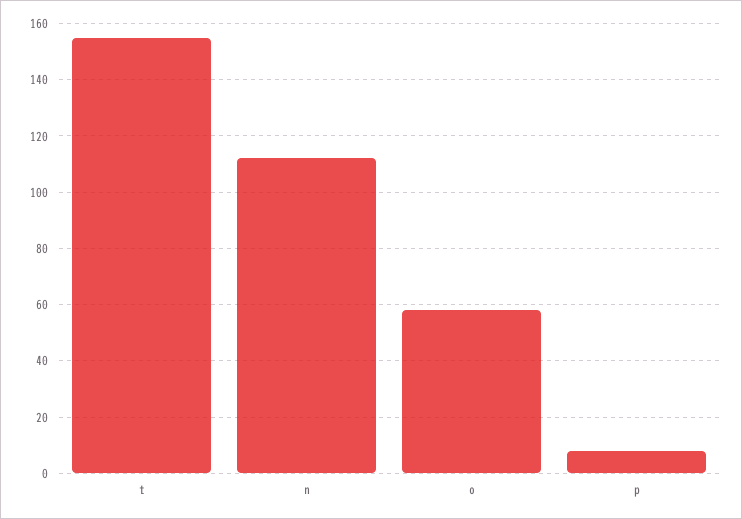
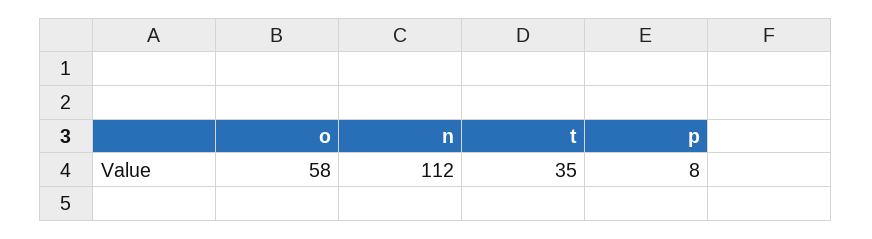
t: 155 -> 35

